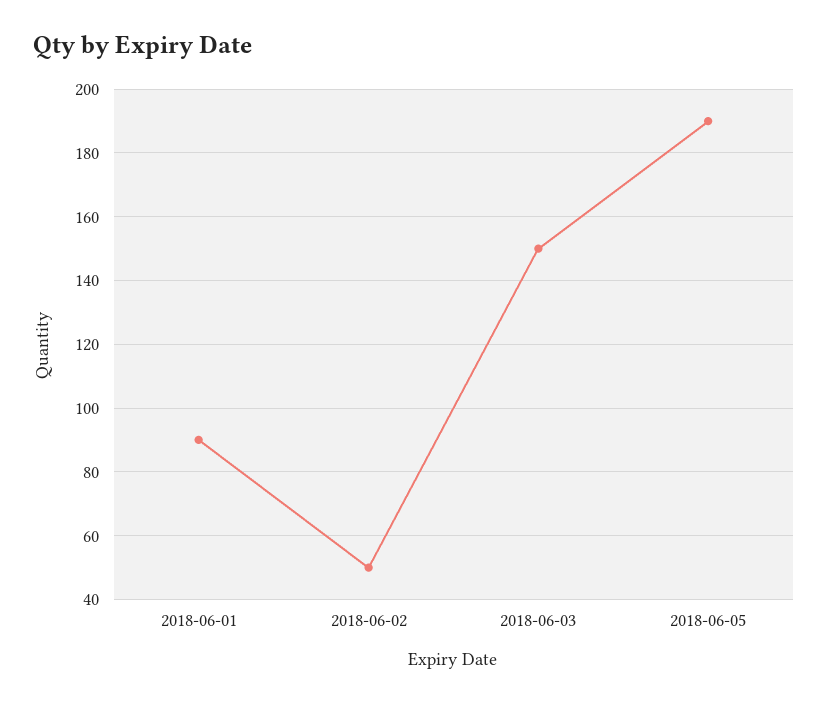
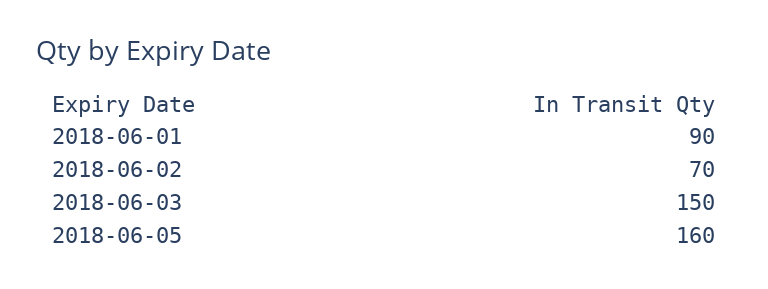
2018-06-02: 50 -> 70
2018-06-05: 190 -> 160

